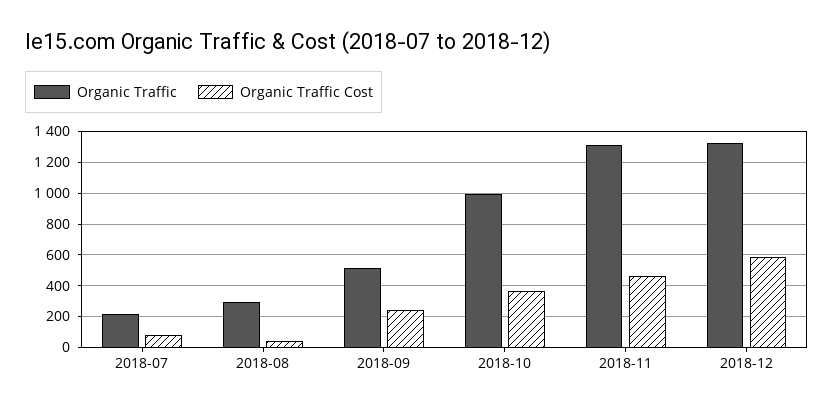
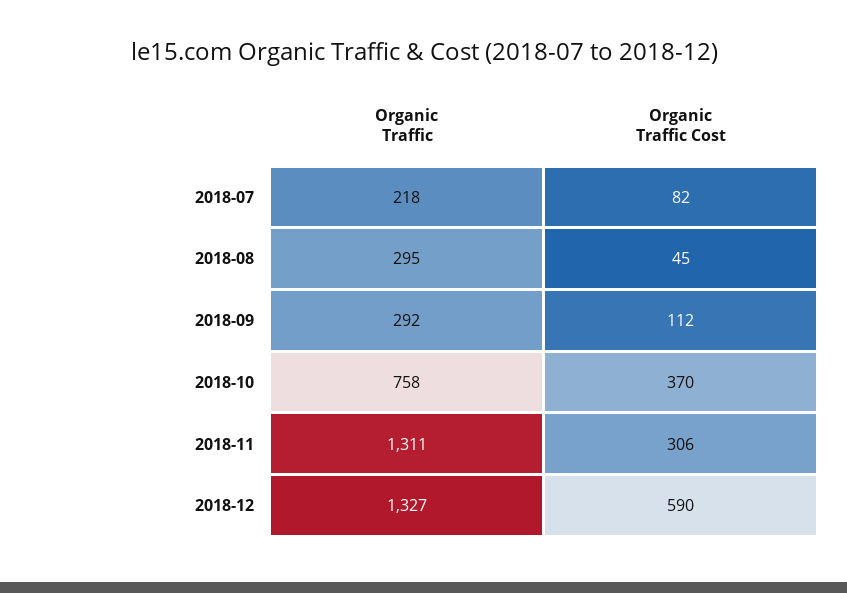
Organic Traffic, 2018-09: 500 -> 292
Organic Traffic Cost, 2018-09: 250 -> 112
Organic Traffic, 2018-10: 1000 -> 758
Organic Traffic Cost, 2018-11: 450 -> 306

